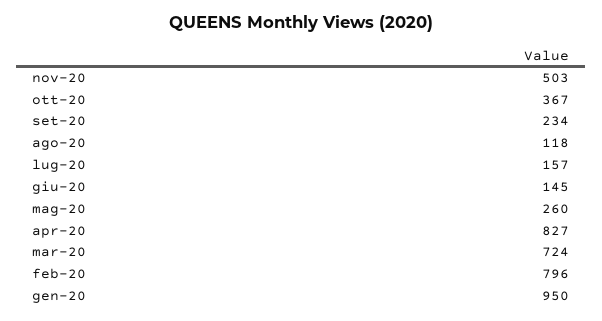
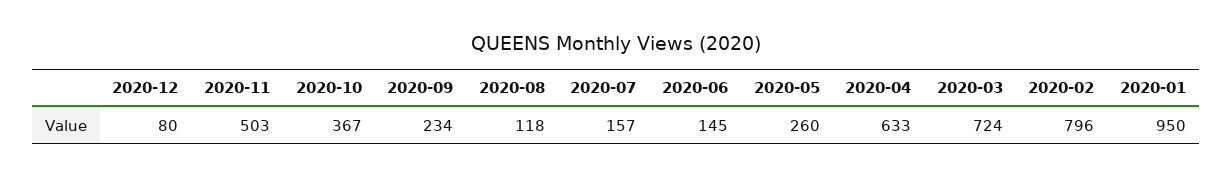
apr-20: 827 -> 633
2020-12: none -> 80

